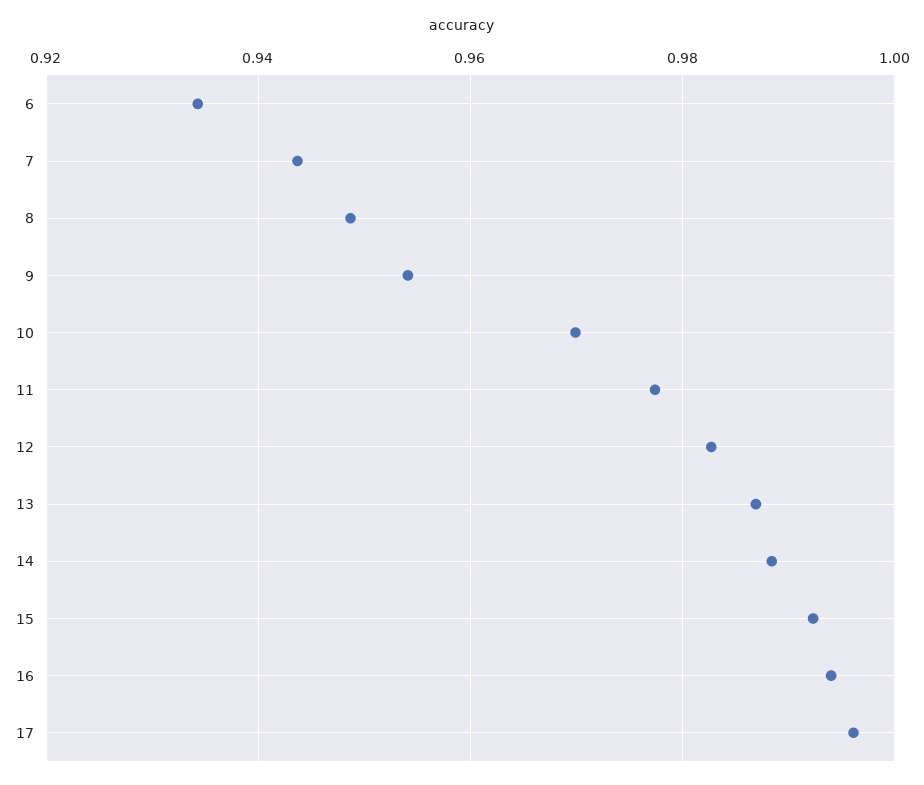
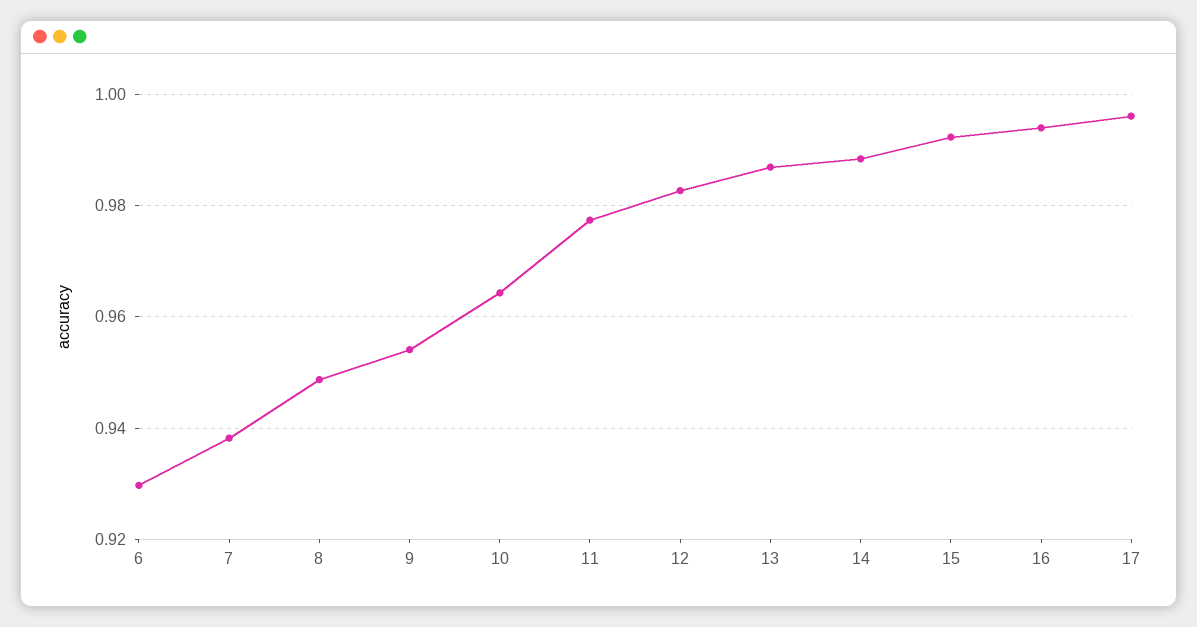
6: 0.934 -> 0.93
7: 0.944 -> 0.938
10: 0.97 -> 0.964

